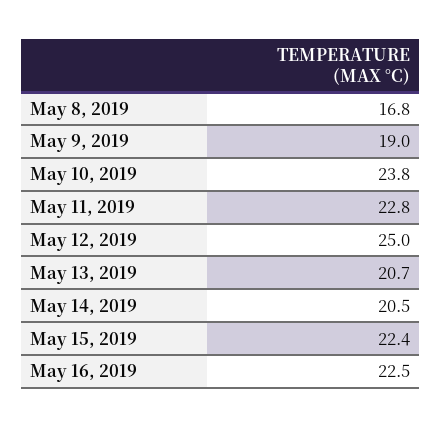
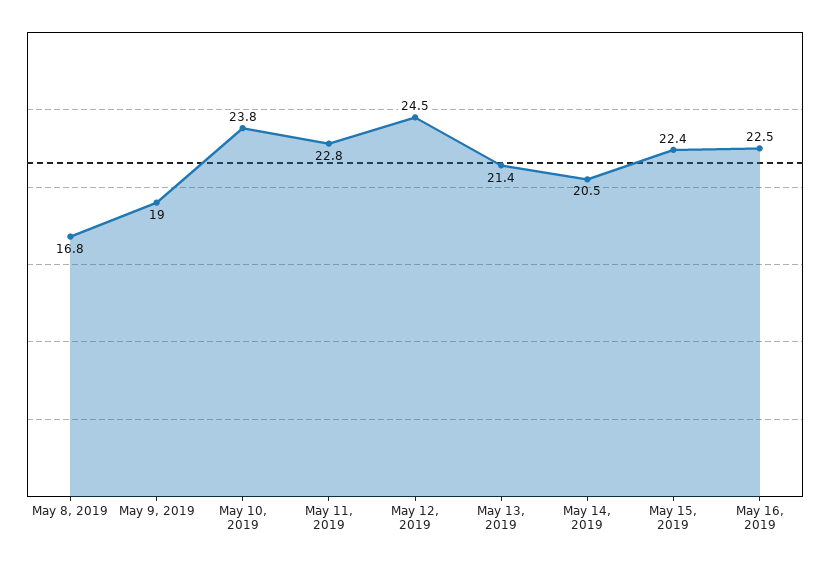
May 12, 2019: 25 -> 24.5
May 13, 2019: 20.7 -> 21.4

